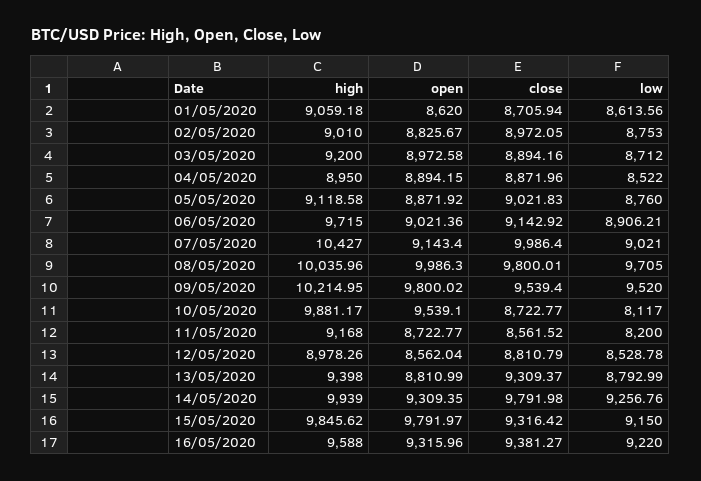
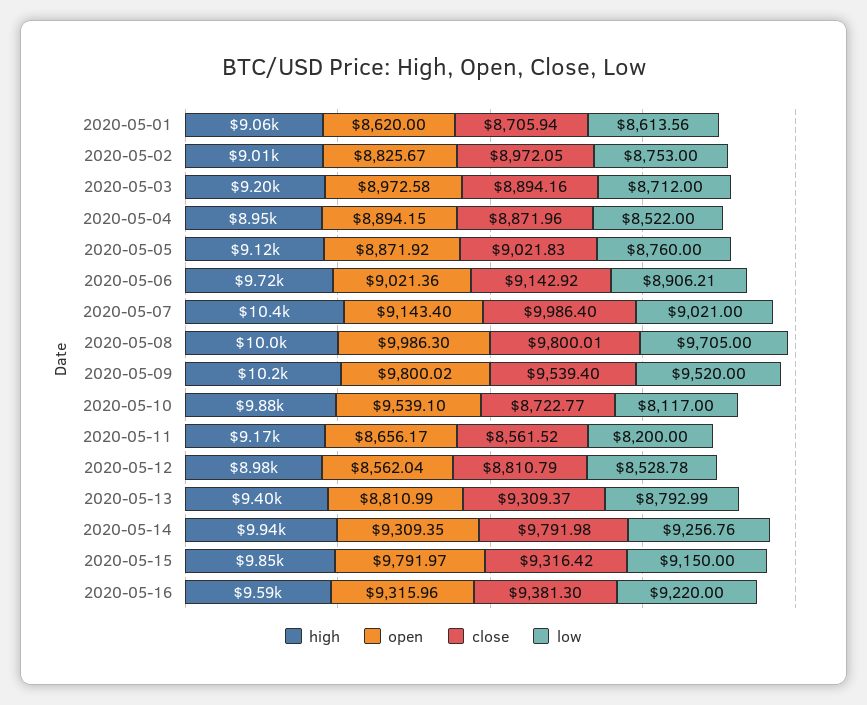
open, 11/05/2020: 8722.77 -> 8656.17
close, 16/05/2020: 9381.27 -> 9381.3

